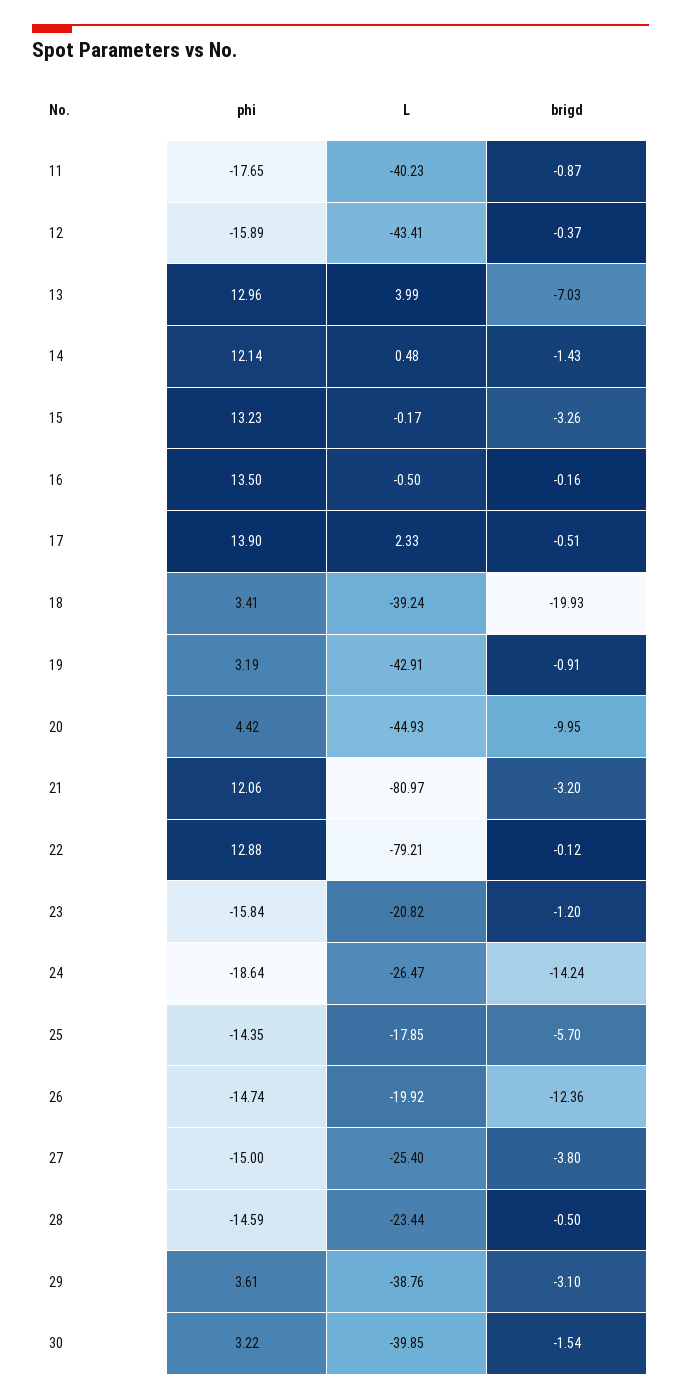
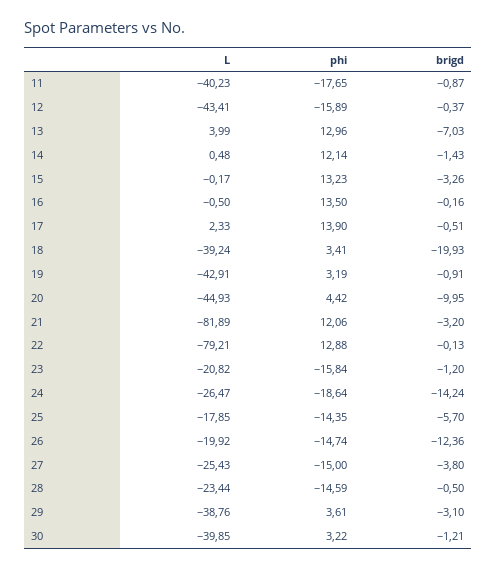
L, 21: -80.97 -> -81.89
brigd, 22: -0.12 -> -0.13
L, 27: -25.4 -> -25.43
brigd, 30: -1.54 -> -1.21

